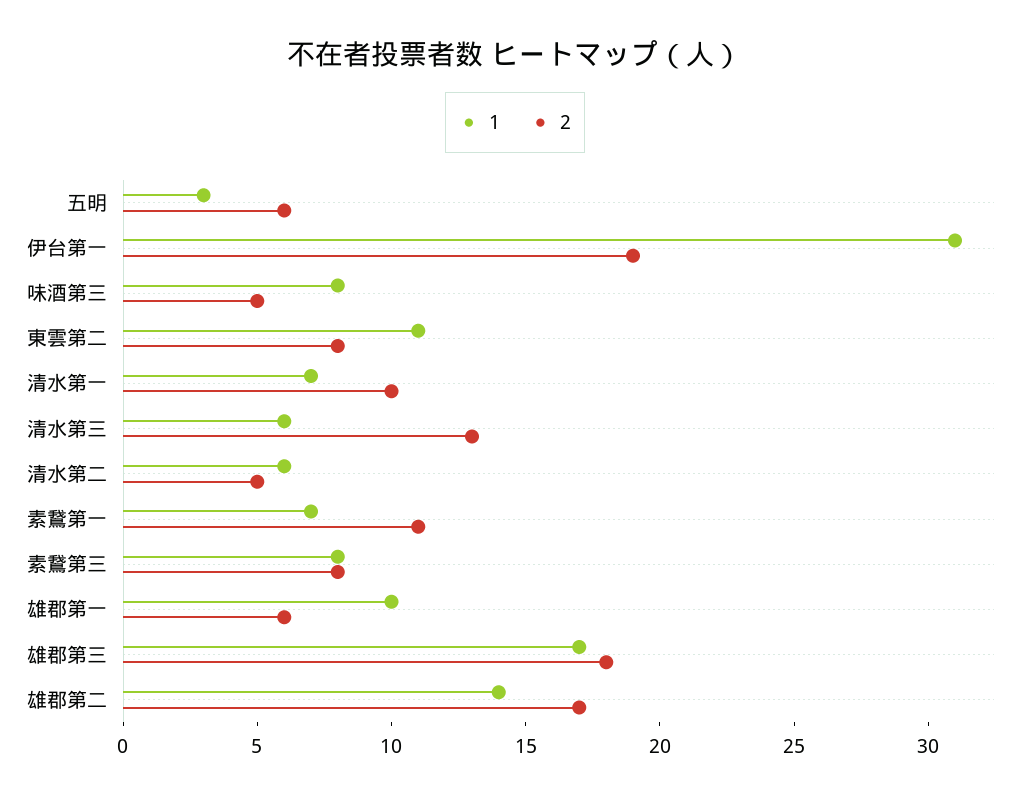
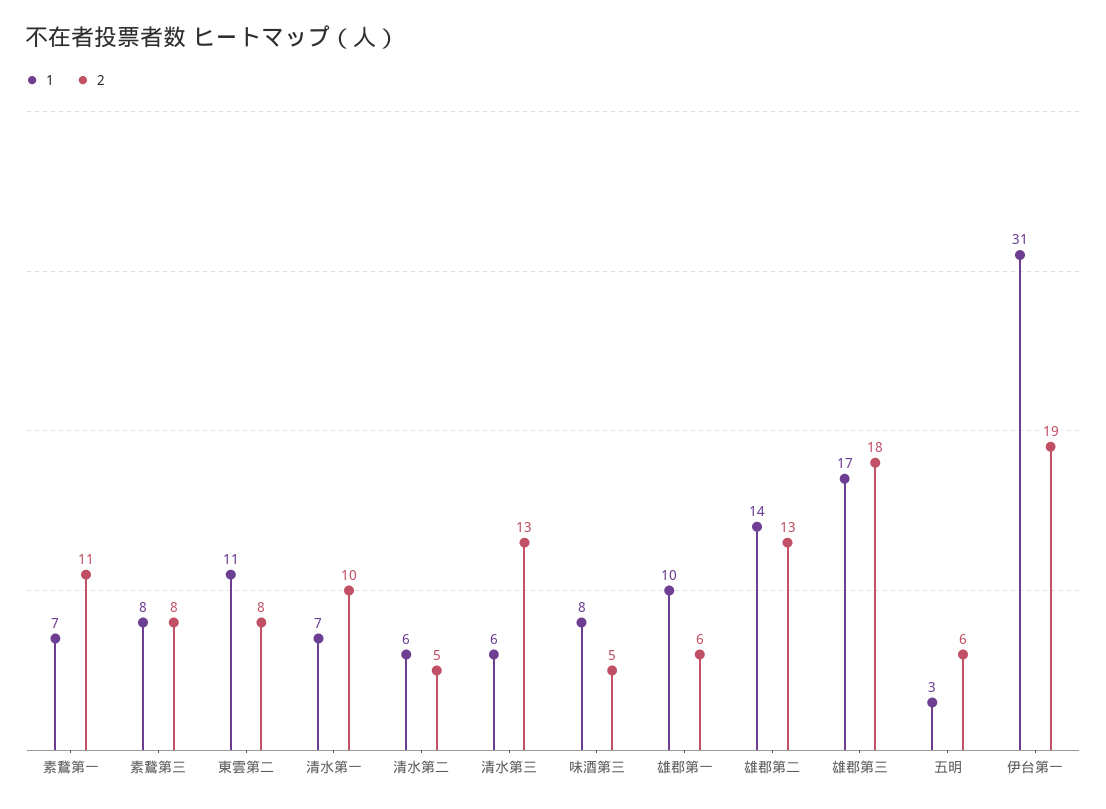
2, 雄郡第二: 17 -> 13

